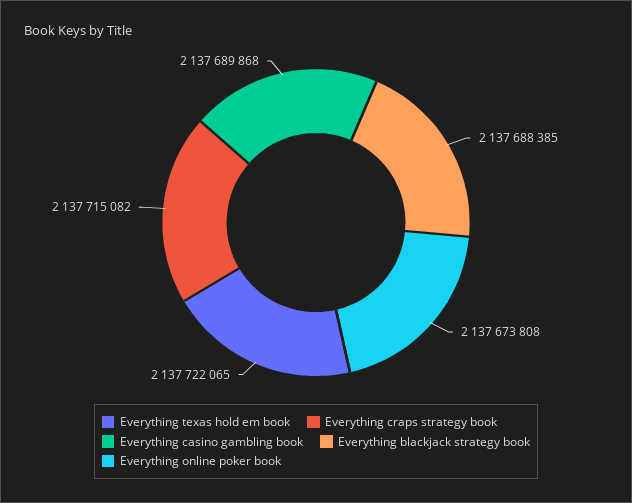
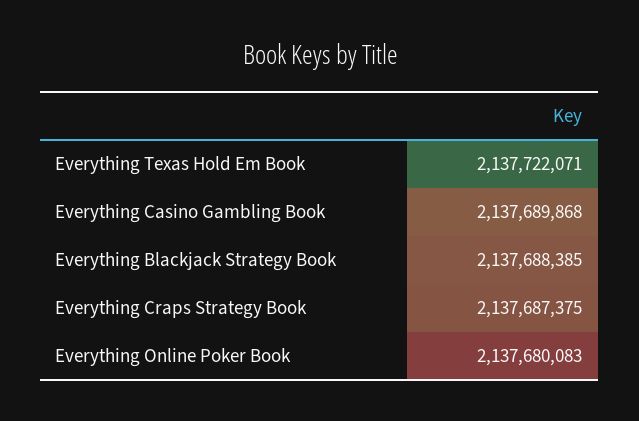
Everything texas hold em book: 2137722065 -> 2137722071
Everything craps strategy book: 2137715082 -> 2137687375
Everything online poker book: 2137673808 -> 2137680083

